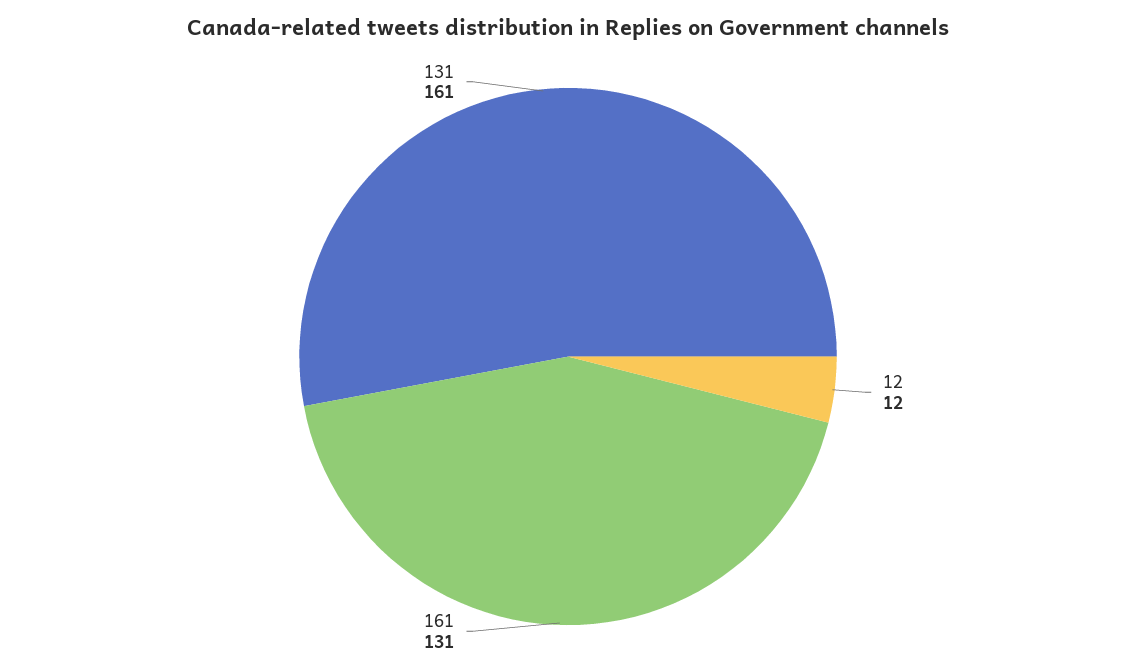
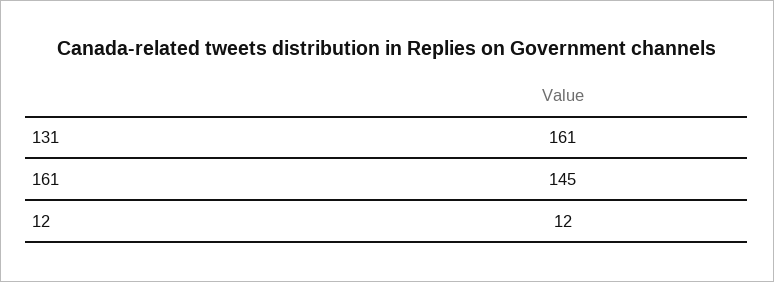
161: 131 -> 145

